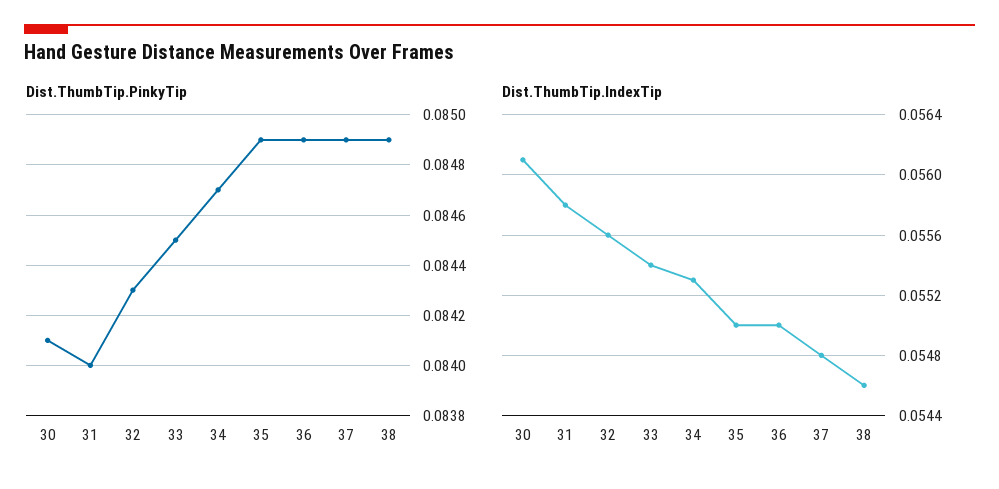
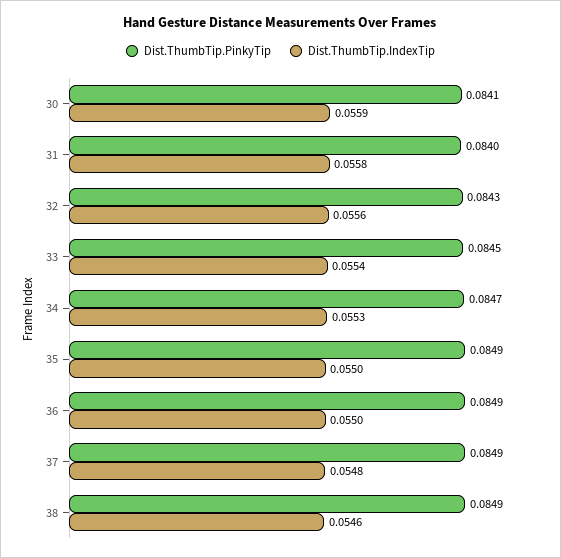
Dist.ThumbTip.IndexTip, 30: 0.0561 -> 0.0559

